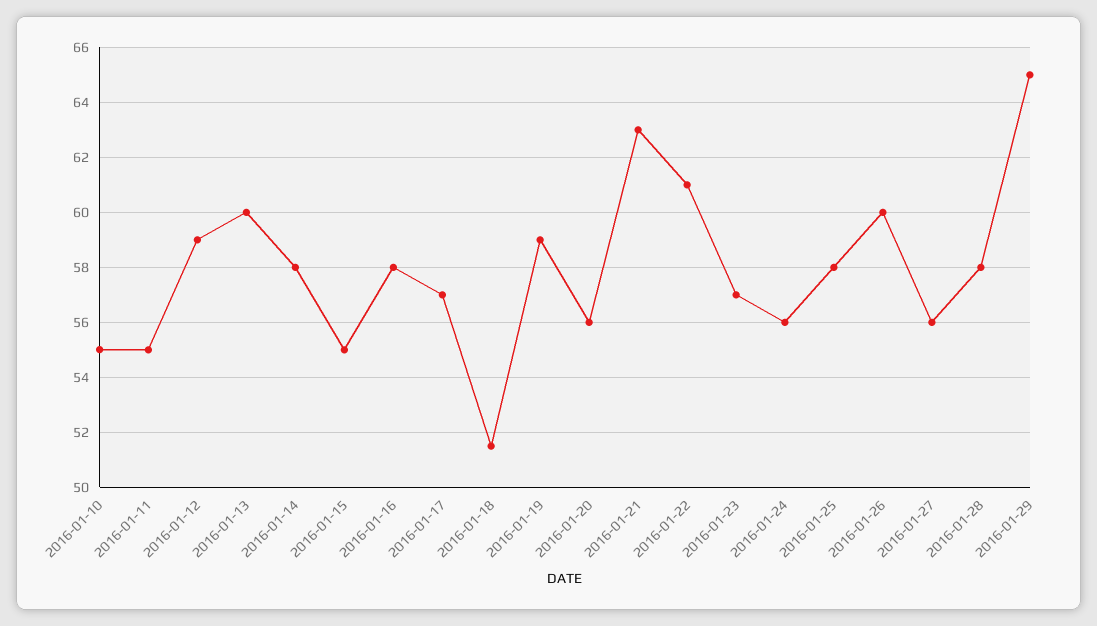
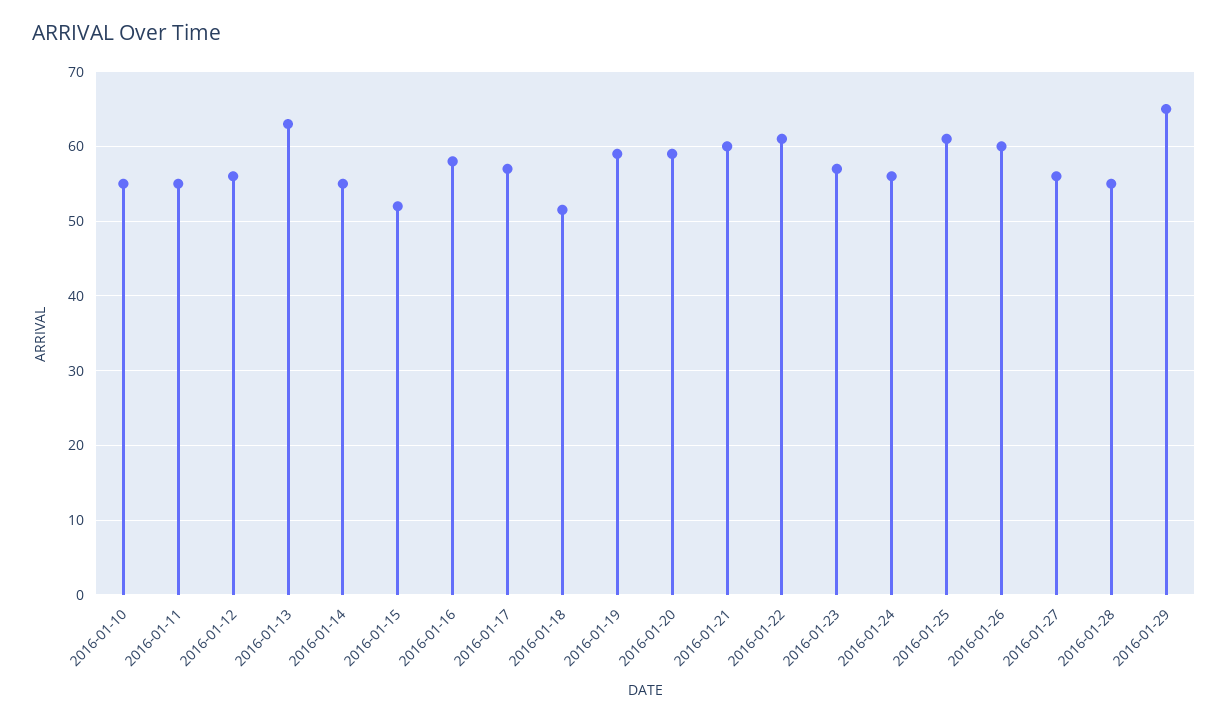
2016-01-12: 59 -> 56
2016-01-13: 60 -> 63
2016-01-14: 58 -> 55
2016-01-15: 55 -> 52
2016-01-20: 56 -> 59
2016-01-21: 63 -> 60
2016-01-25: 58 -> 61
2016-01-28: 58 -> 55

